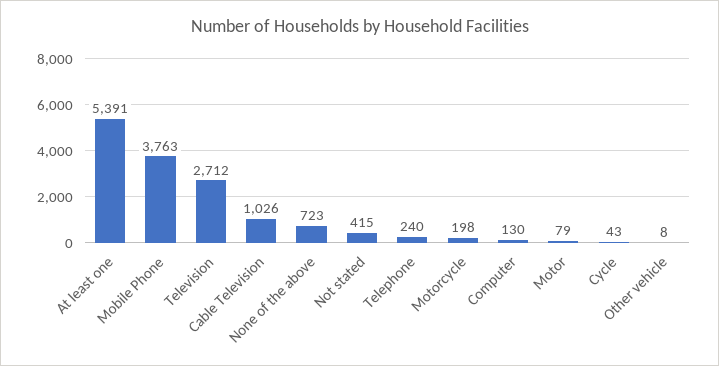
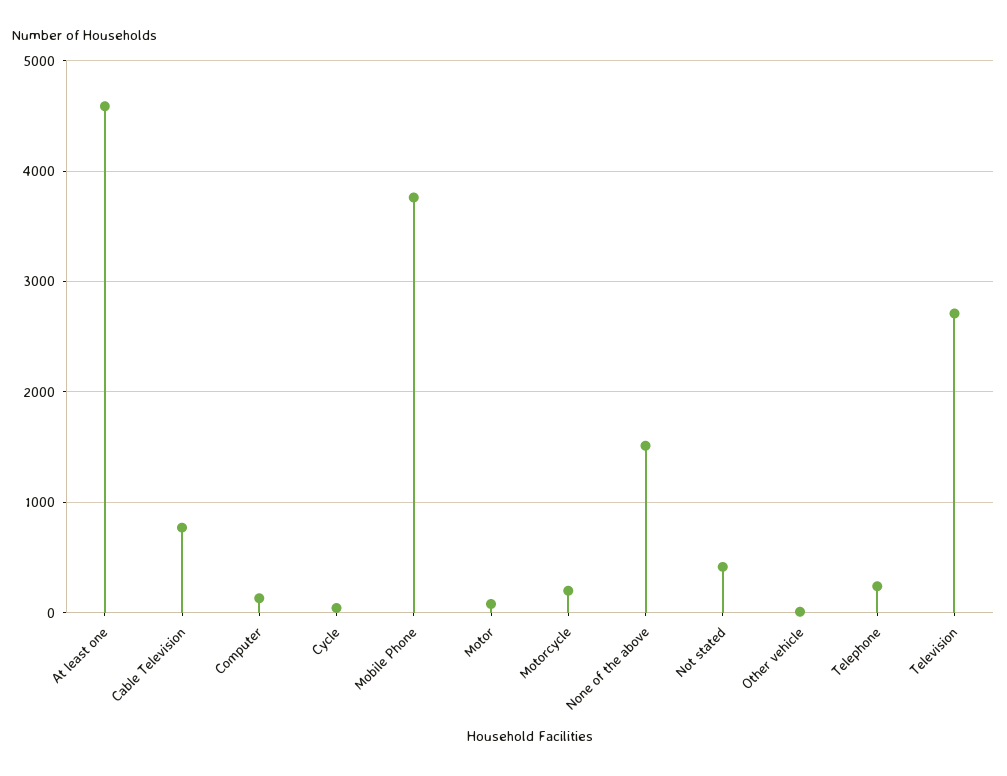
At least one: 5391 -> 4600
Cable Television: 1026 -> 800
None of the above: 723 -> 1500

